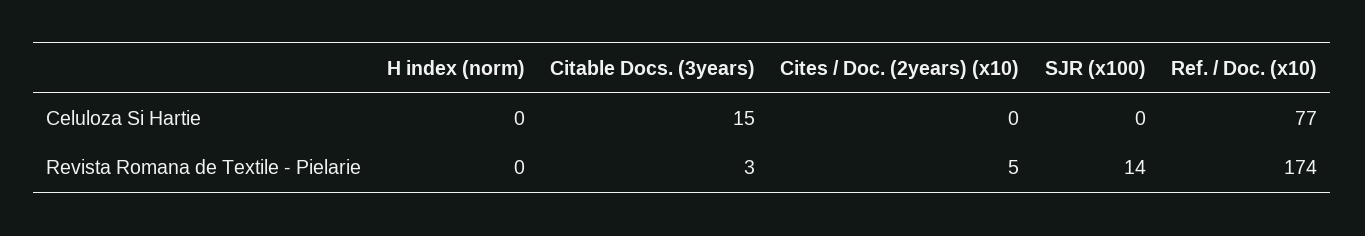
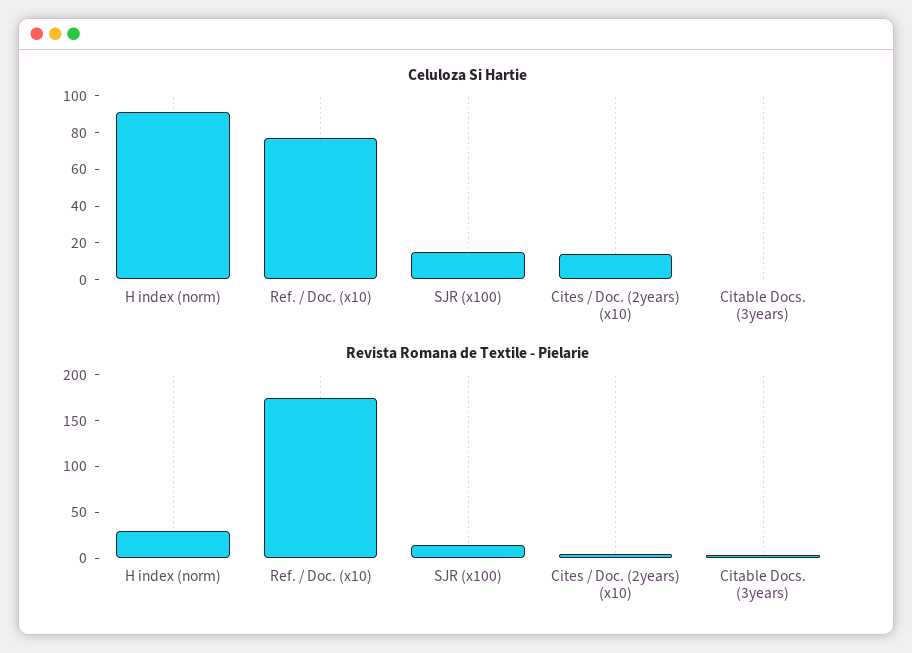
Celuloza Si Hartie, H index (norm): 0 -> 90
Celuloza Si Hartie, Citable Docs. (3years): 15 -> 0
Celuloza Si Hartie, Cites / Doc. (2years) (x10): 0 -> 15
Celuloza Si Hartie, SJR (x100): 0 -> 15
Revista Romana de Textile - Pielarie, H index (norm): 0 -> 30

